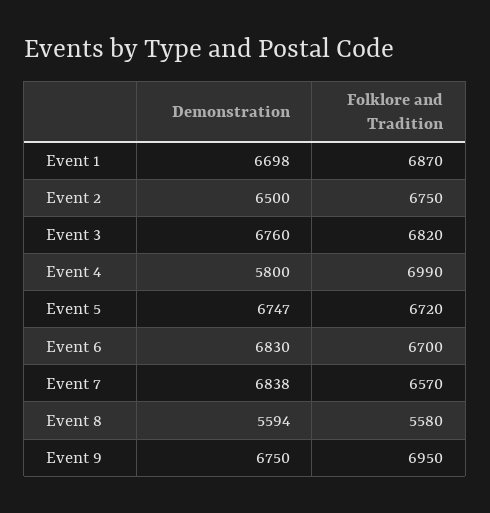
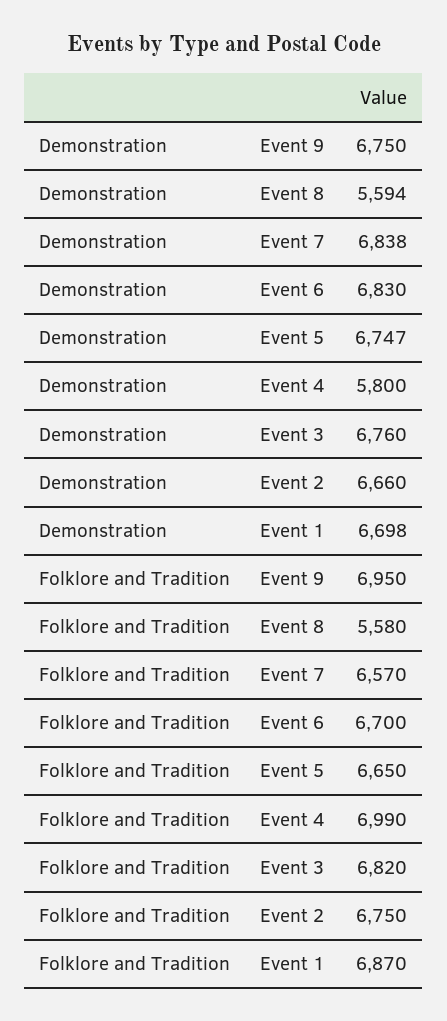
Demonstration, Event 2: 6500 -> 6660
Folklore and Tradition, Event 5: 6720 -> 6650

